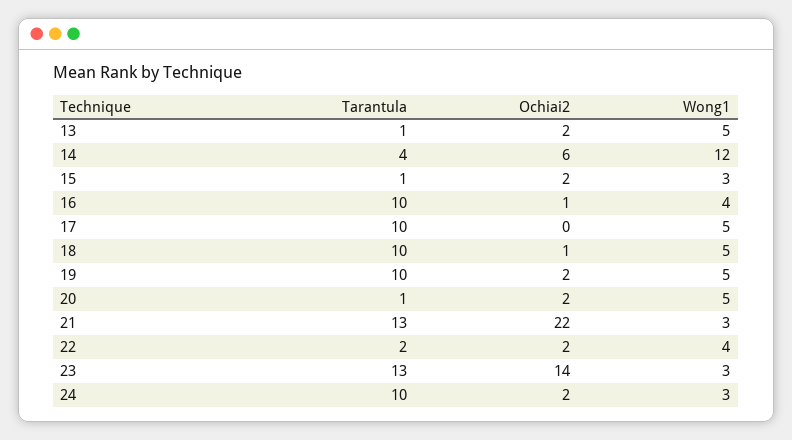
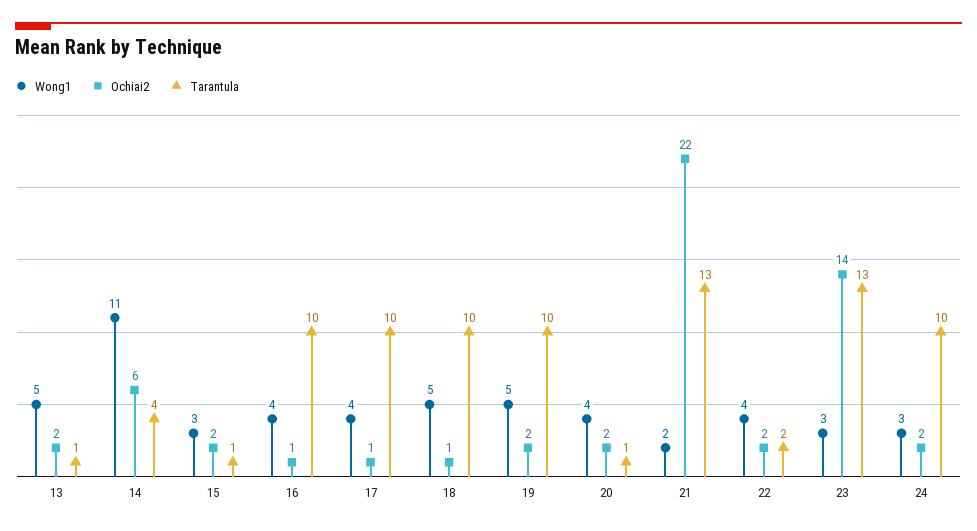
Wong1, 14: 12 -> 11
Ochiai2, 17: 0 -> 1
Wong1, 17: 5 -> 4
Wong1, 20: 5 -> 4
Wong1, 21: 3 -> 2

